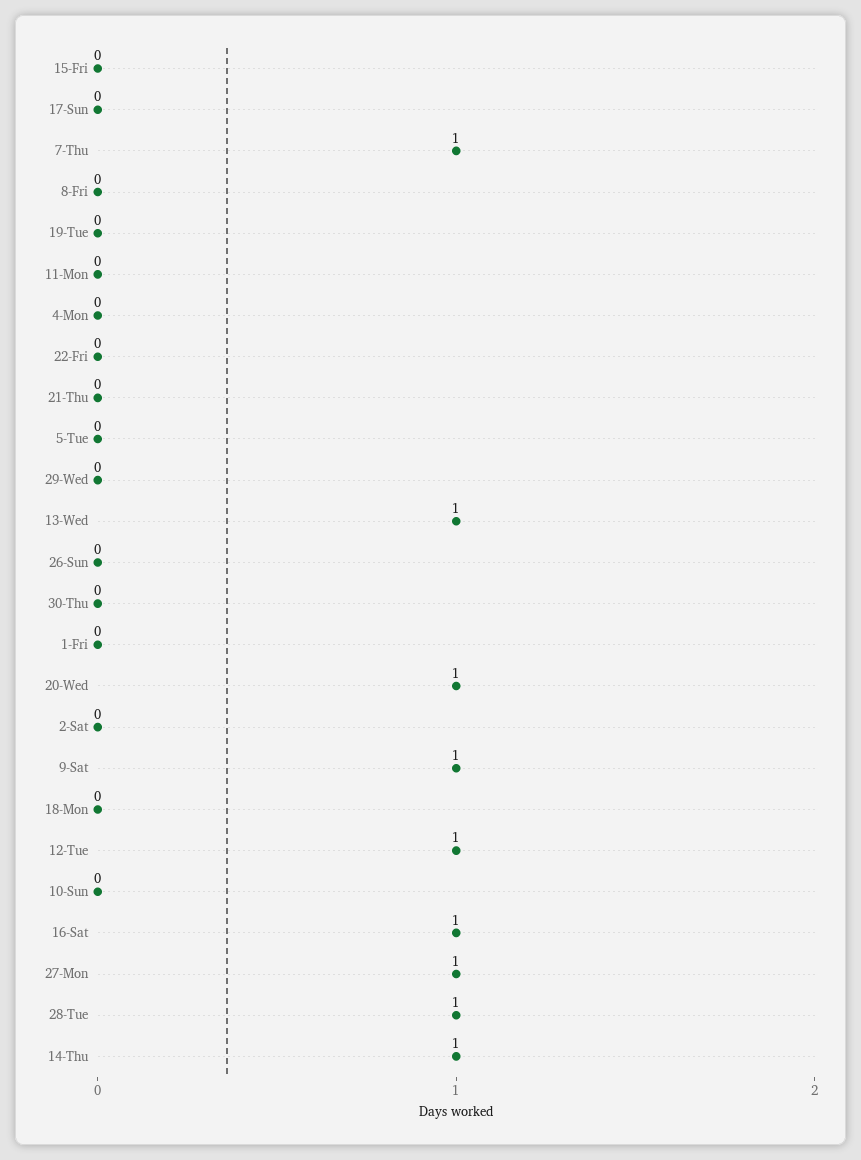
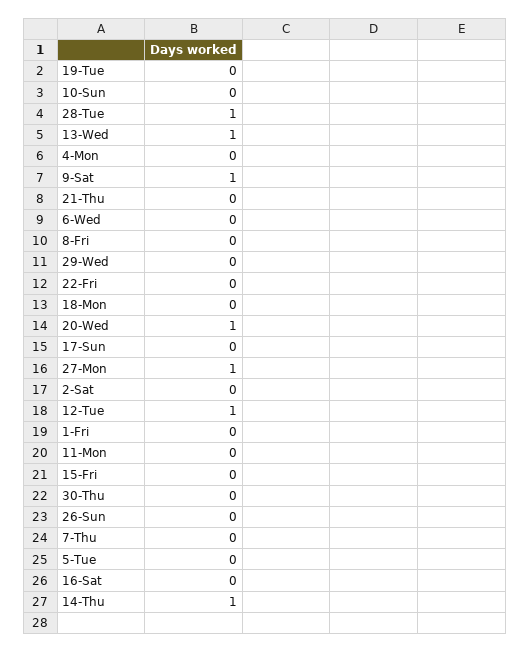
7-Thu: 1 -> 0
16-Sat: 1 -> 0
6-Wed: none -> 0

